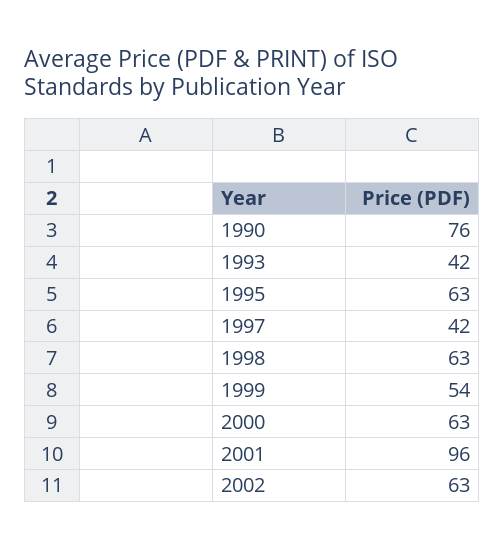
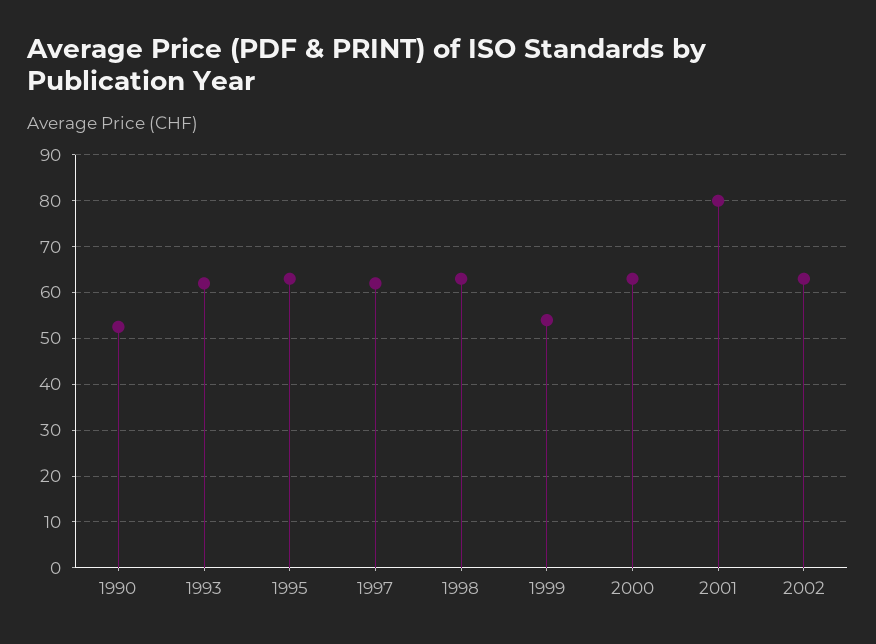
1990: 76 -> 52
1993: 42 -> 62
1997: 42 -> 62
2001: 96 -> 80

